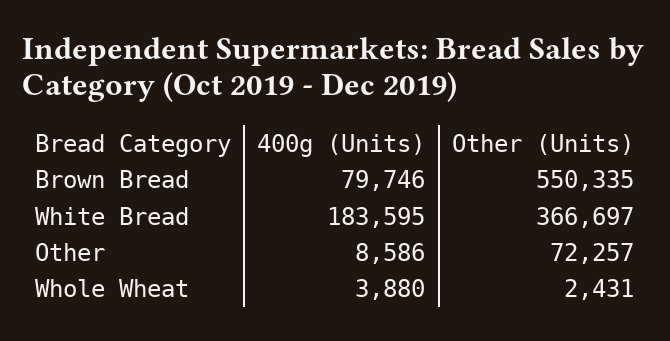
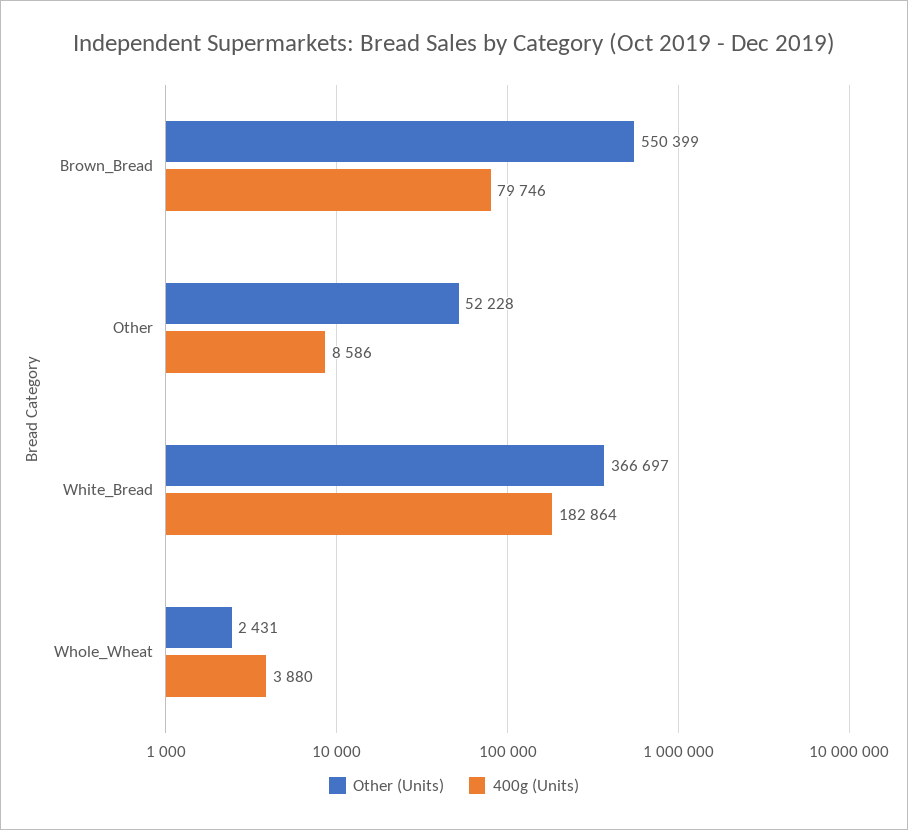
Other (Units), Brown Bread: 550335 -> 550399
400g (Units), White Bread: 183595 -> 182864
Other (Units), Other: 72257 -> 52228

